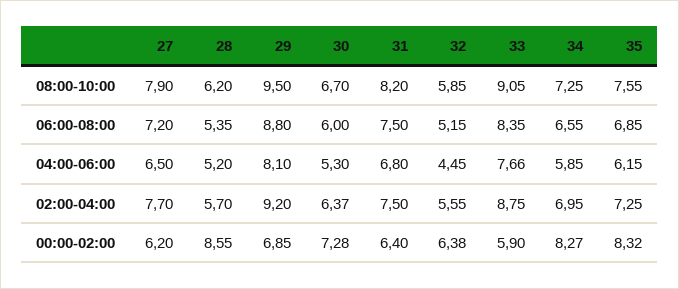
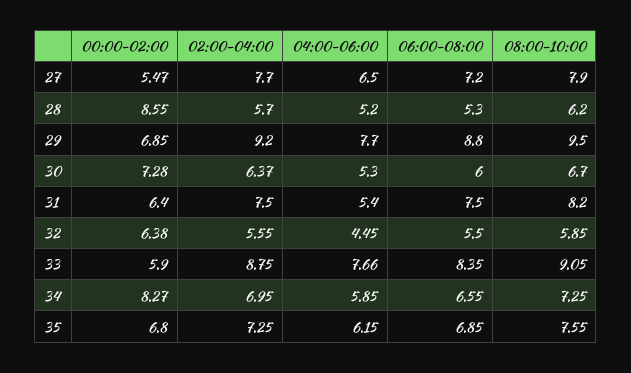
28, 06:00-08:00: 5.35 -> 5.3
32, 06:00-08:00: 5.15 -> 5.5
29, 04:00-06:00: 8.1 -> 7.7
31, 04:00-06:00: 6.8 -> 5.4
27, 00:00-02:00: 6.2 -> 5.47
35, 00:00-02:00: 8.32 -> 6.8

